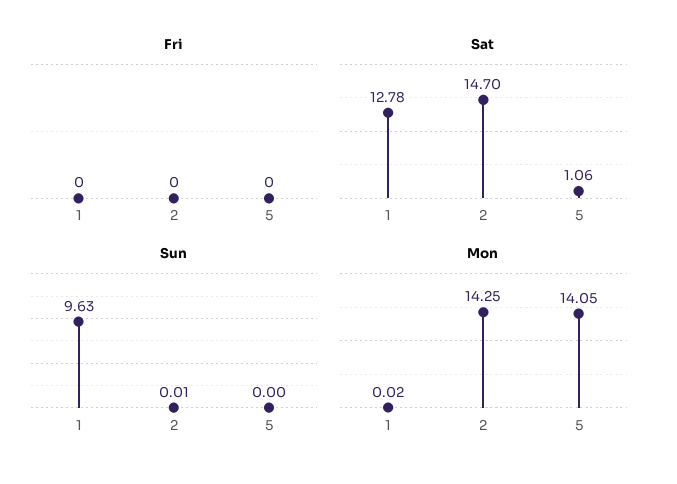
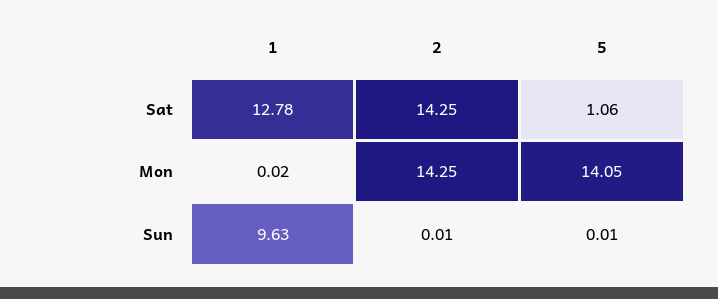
Fri, 1: 0 -> none
Fri, 2: 0 -> none
Fri, 5: 0 -> none
Sat, 2: 14.7 -> 14.25
Sun, 5: 0 -> 0.01

